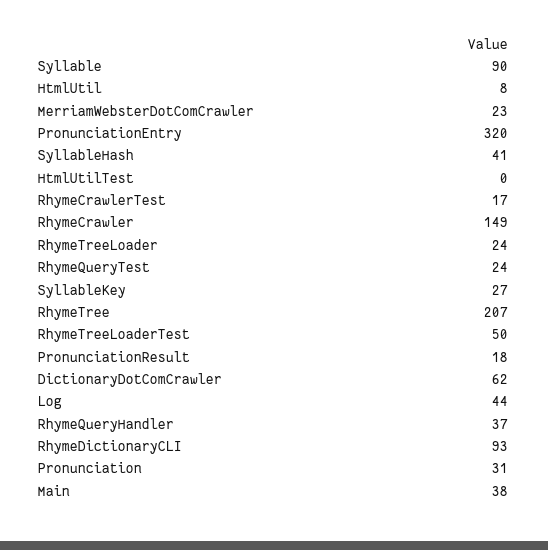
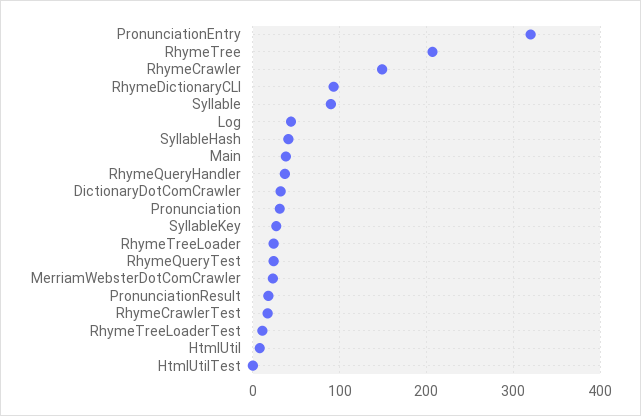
RhymeTreeLoaderTest: 50 -> 10
DictionaryDotComCrawler: 62 -> 30

